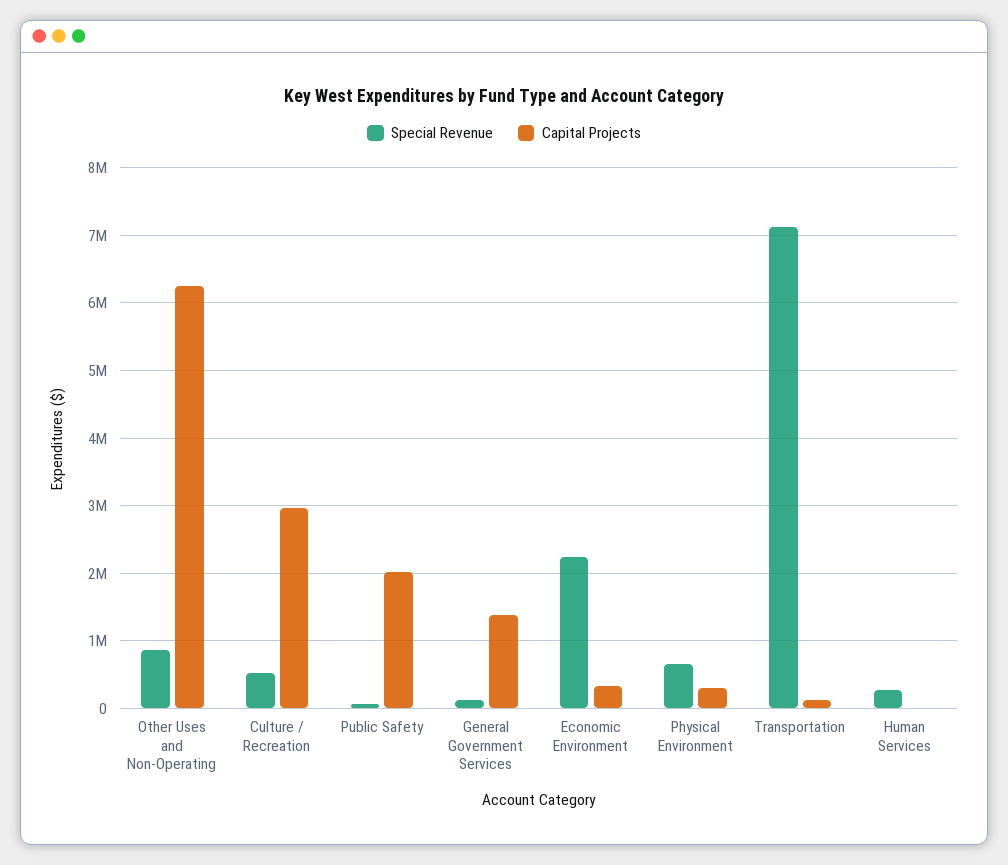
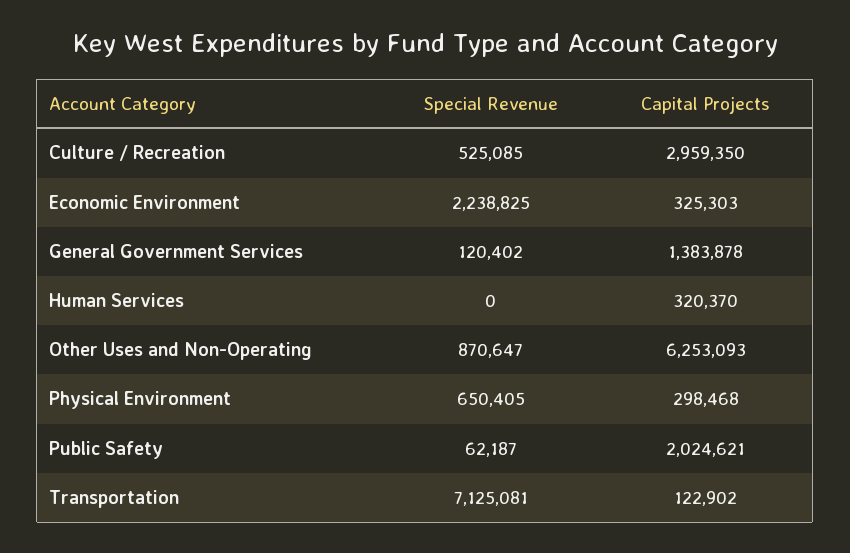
Special Revenue, Human Services: 300000 -> 0
Capital Projects, Human Services: 0 -> 320370

